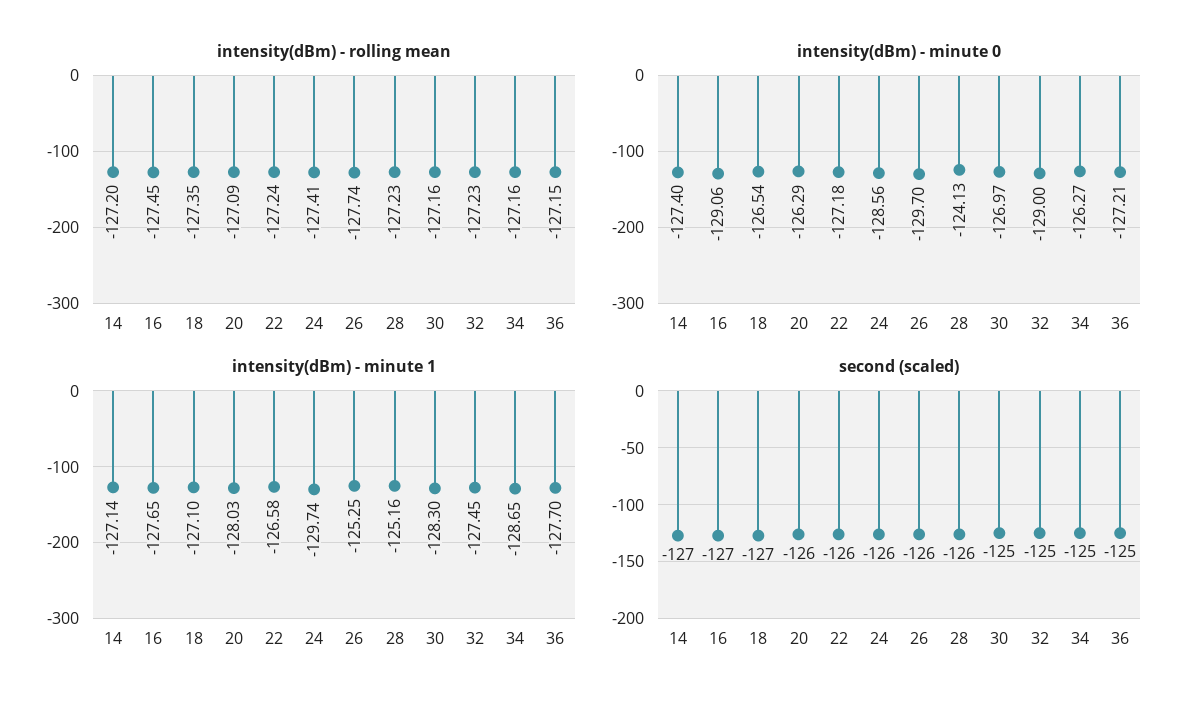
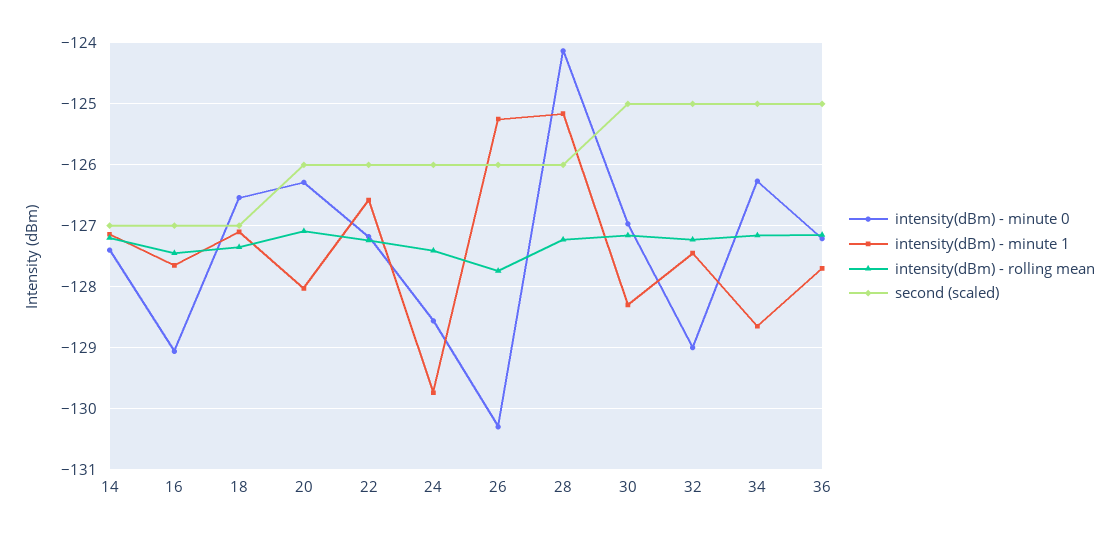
intensity(dBm) - minute 0, 26: -129.7 -> -130.3

